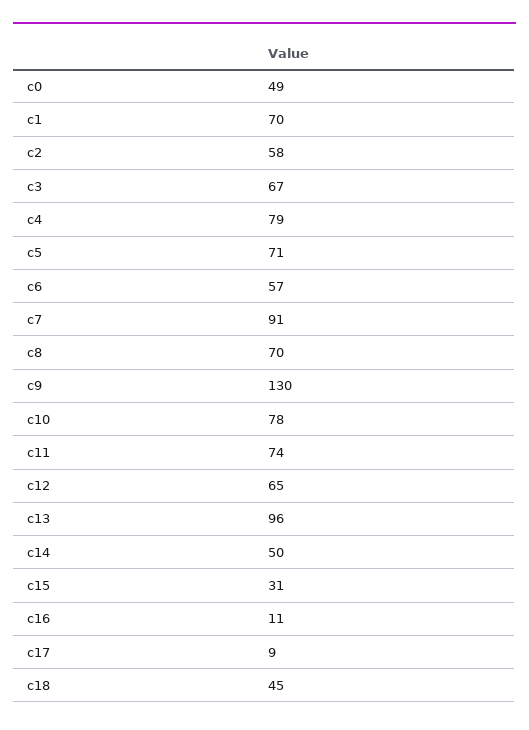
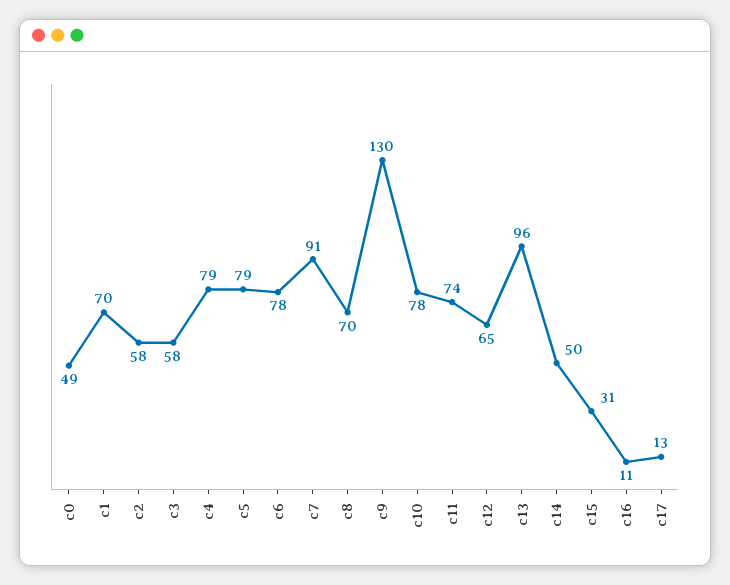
c3: 67 -> 58
c5: 71 -> 79
c6: 57 -> 78
c17: 9 -> 13
c18: 45 -> none

